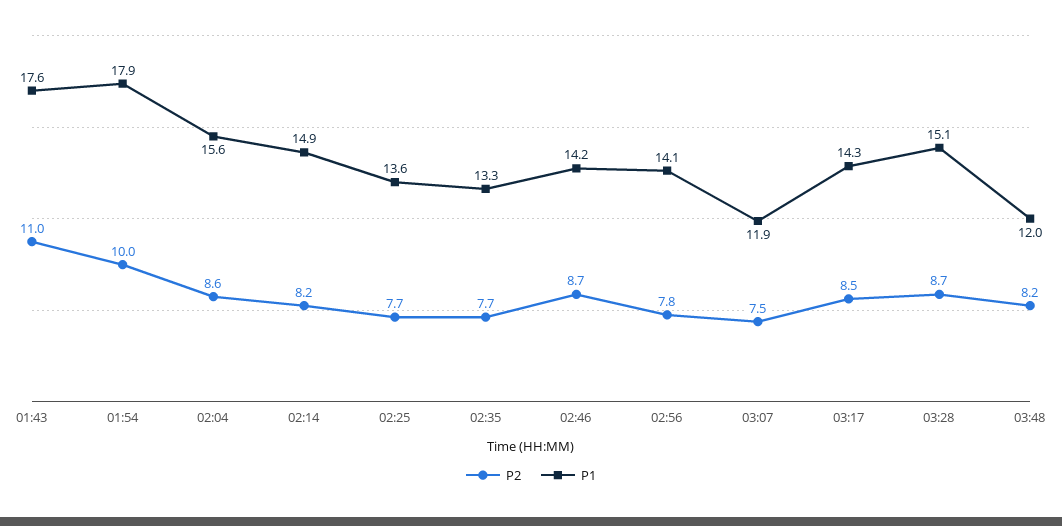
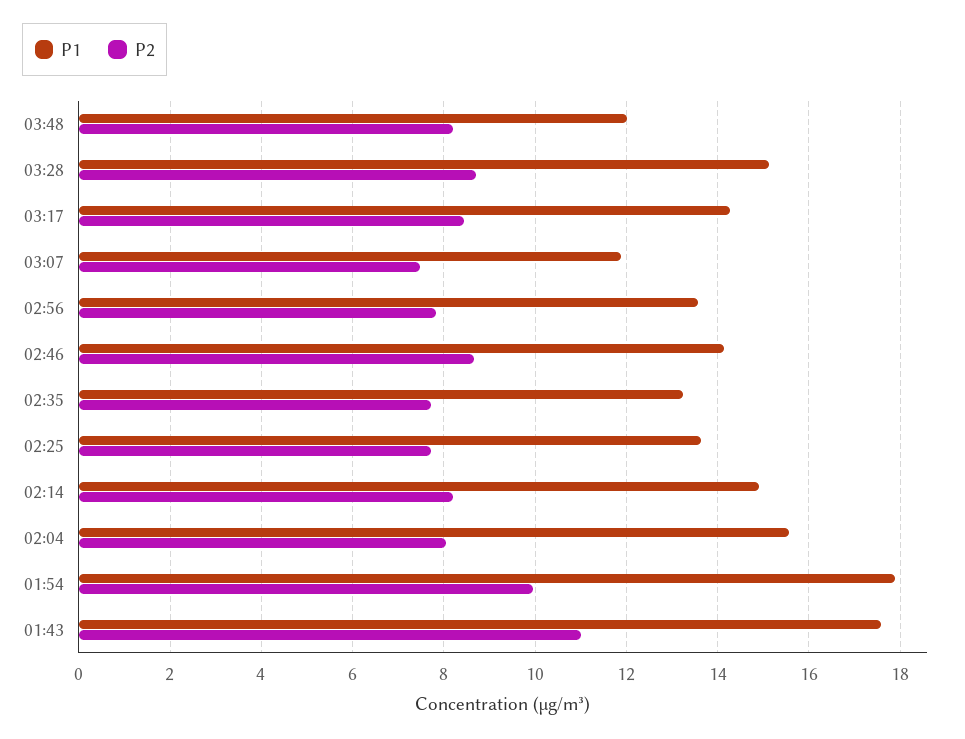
P2, 02:04: 8.6 -> 8
P1, 02:56: 14.1 -> 13.6

